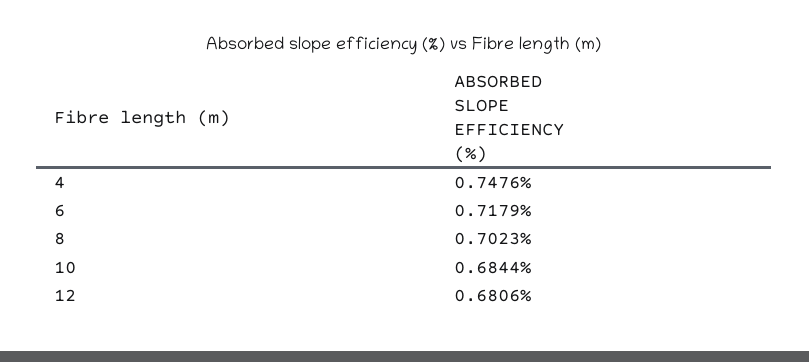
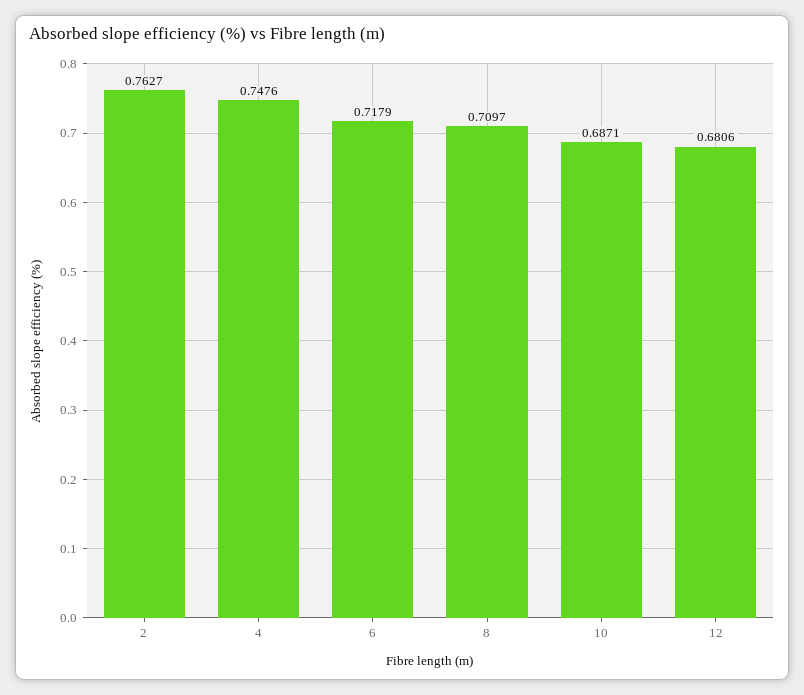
8: 0.7023 -> 0.7097
10: 0.6844 -> 0.6871
2: none -> 0.7627

